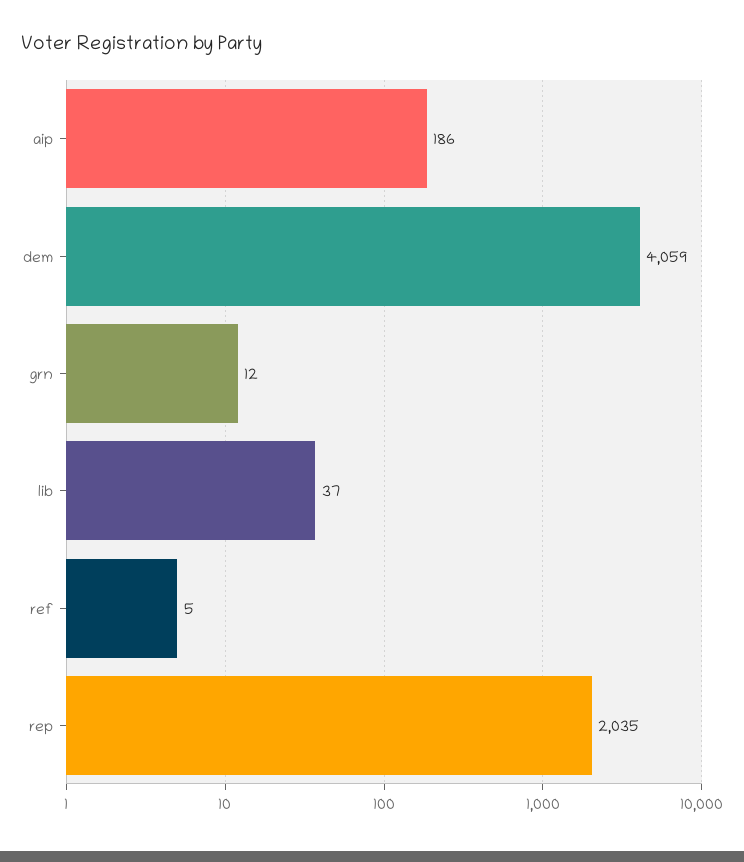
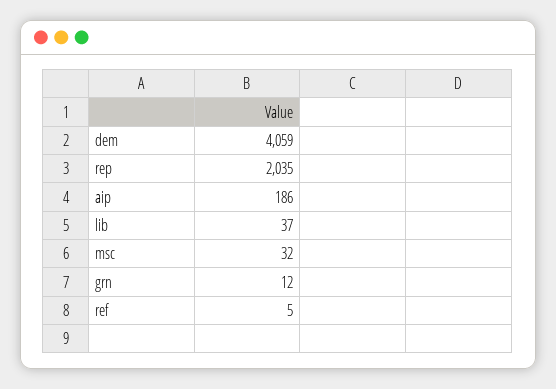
msc: none -> 32

